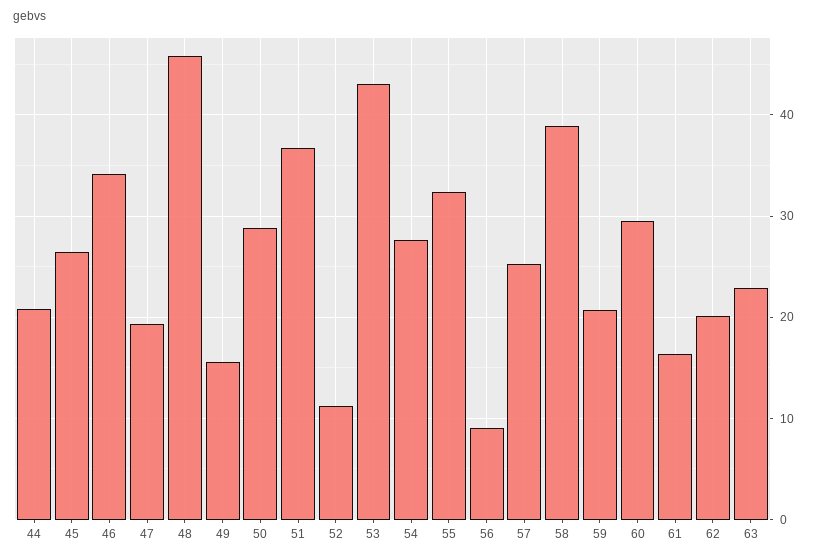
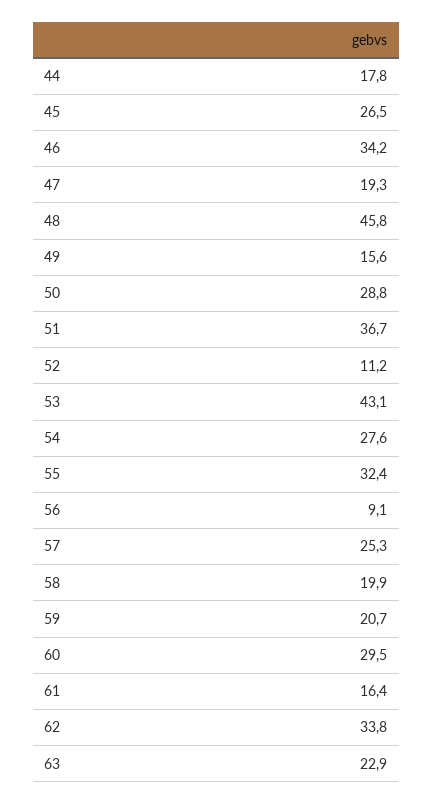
44: 21 -> 17.8
58: 39 -> 19.9
62: 20 -> 33.8

